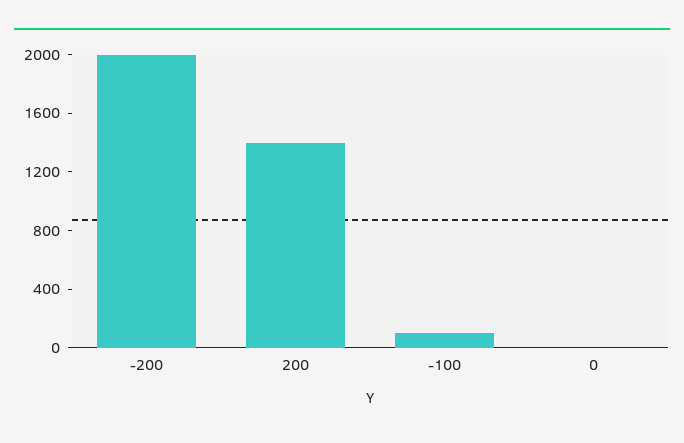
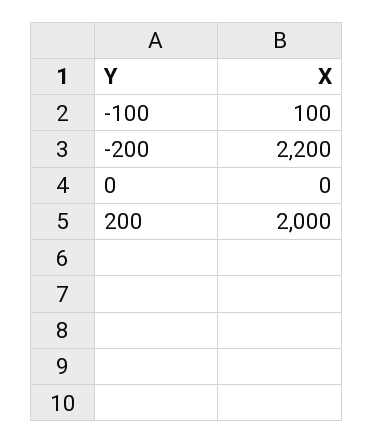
-200: 2000 -> 2200
200: 1400 -> 2000

